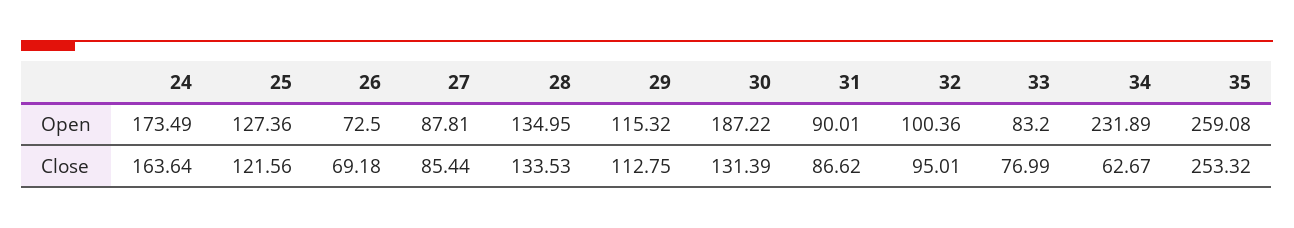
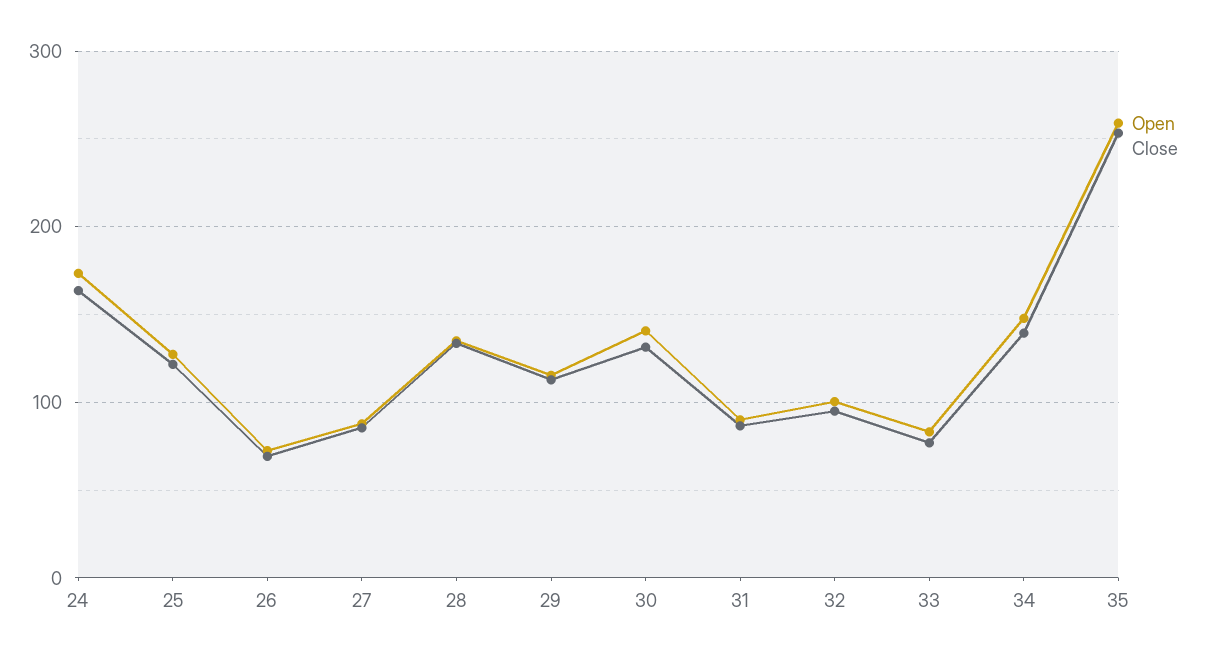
Open, 30: 187.22 -> 140
Open, 34: 231.89 -> 150
Close, 34: 62.67 -> 140

